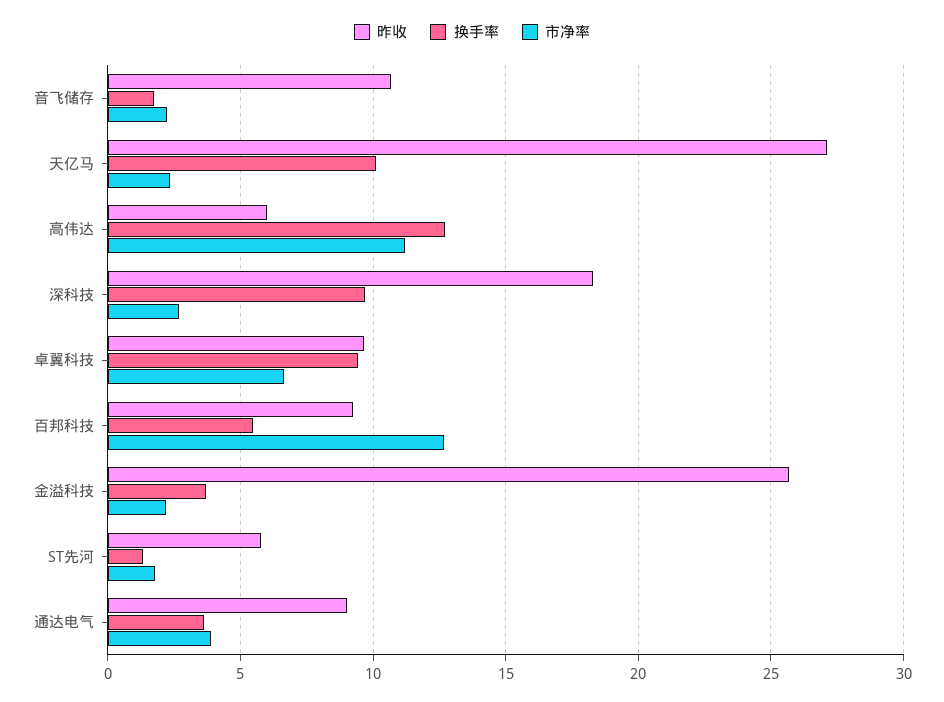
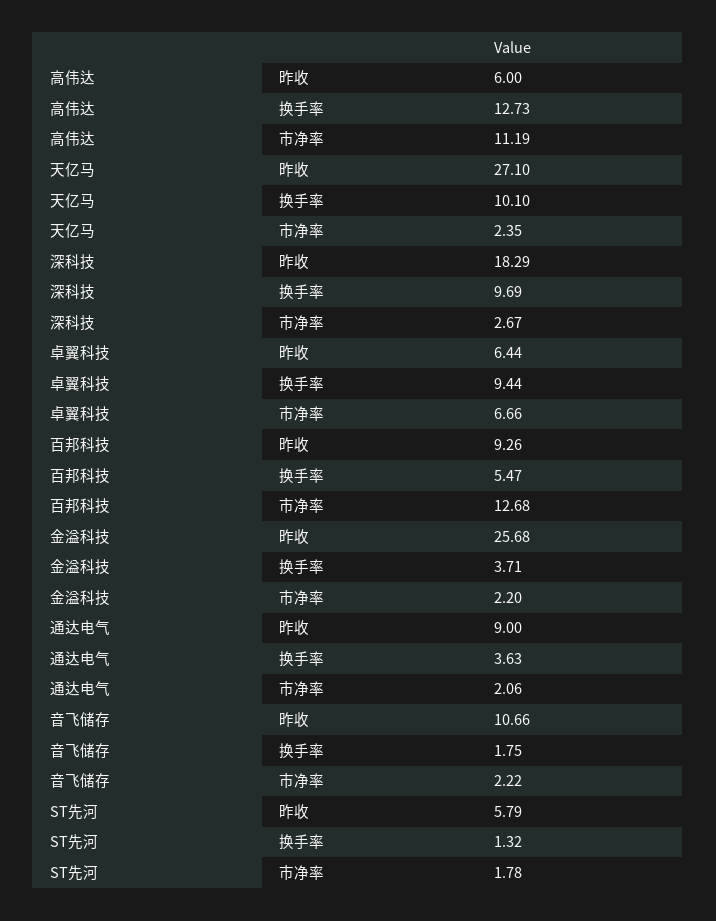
昨收, 卓翼科技: 9.5 -> 6.44
市净率, 通达电气: 4 -> 2.06

